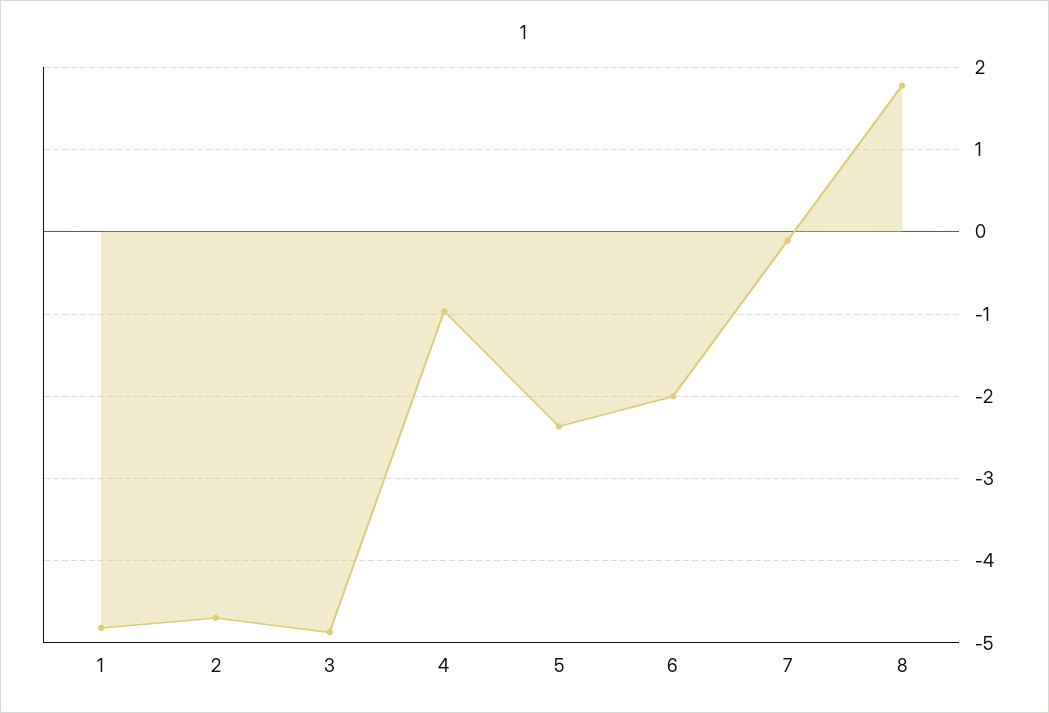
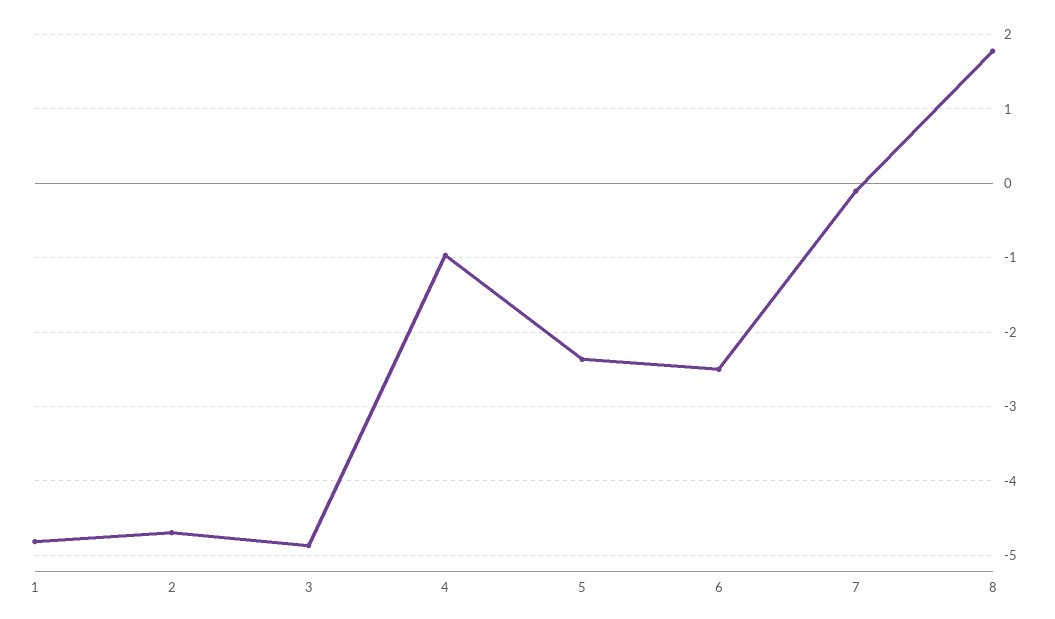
6: -2 -> -2.5

